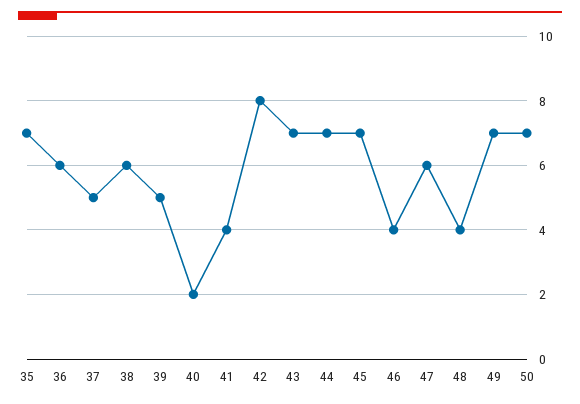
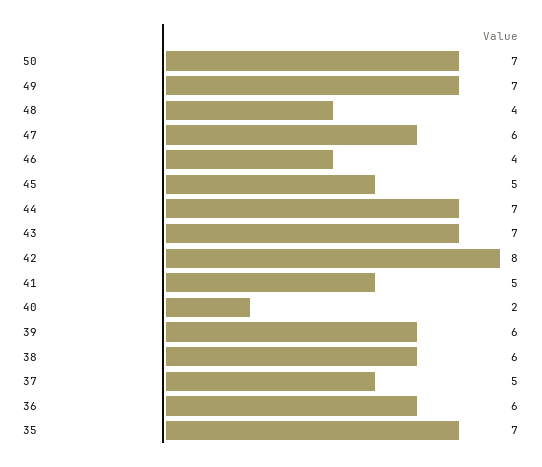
39: 5 -> 6
41: 4 -> 5
45: 7 -> 5

